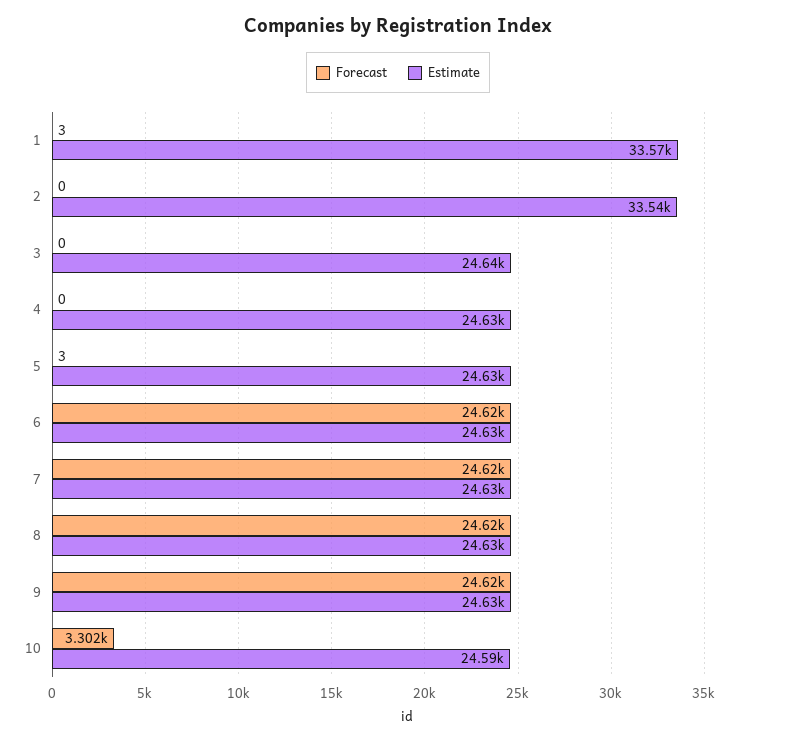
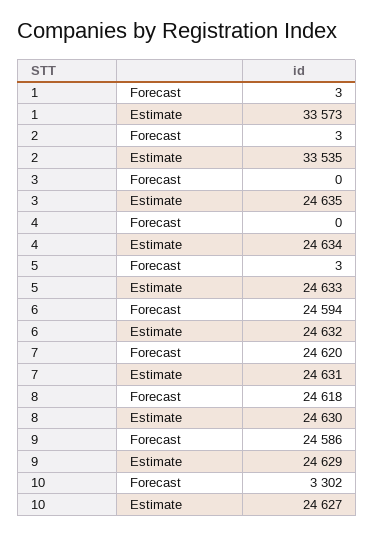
Forecast, 2: 0 -> 3
Forecast, 6: 24620 -> 24594
Forecast, 9: 24620 -> 24586
Estimate, 10: 24590 -> 24627

